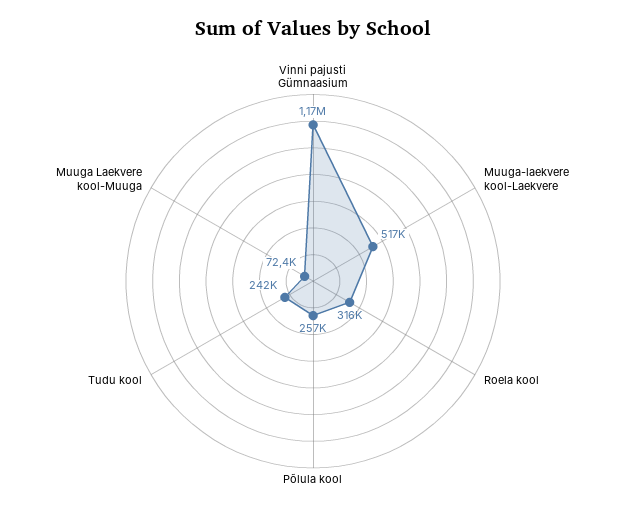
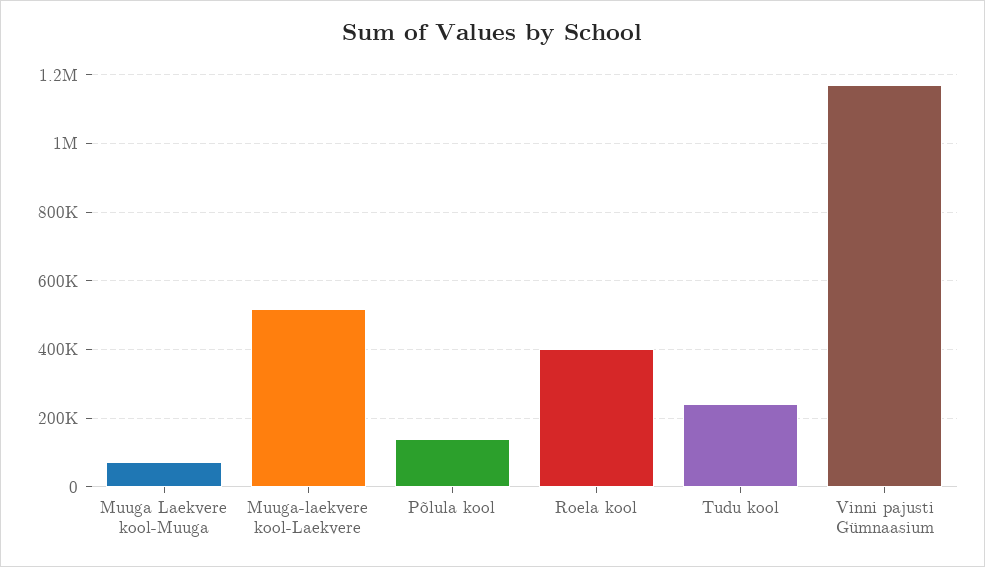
Roela kool: 316000 -> 400000
Põlula kool: 257000 -> 140000

